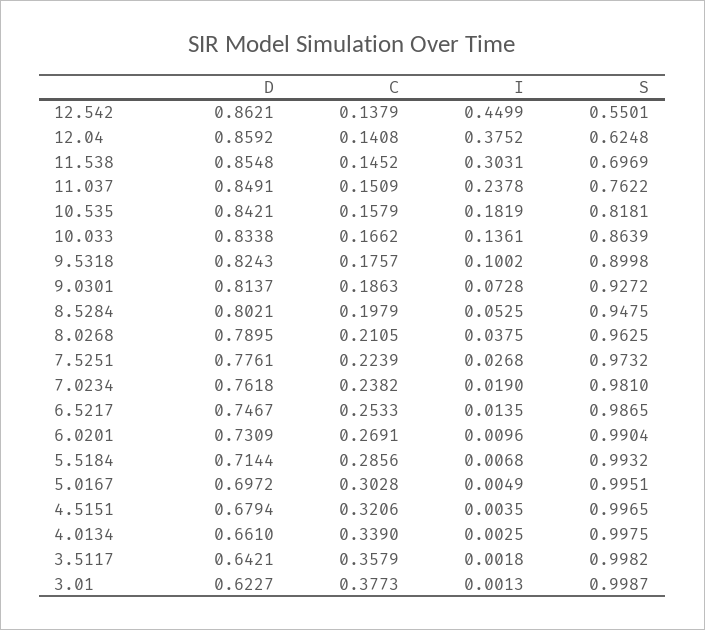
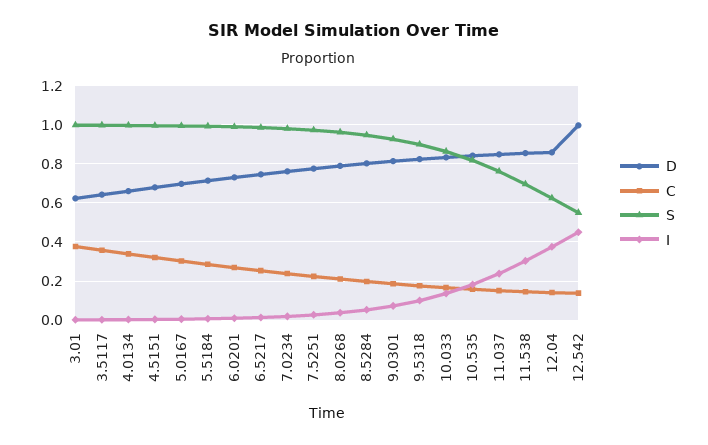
D, 12.542: 0.8621 -> 1

